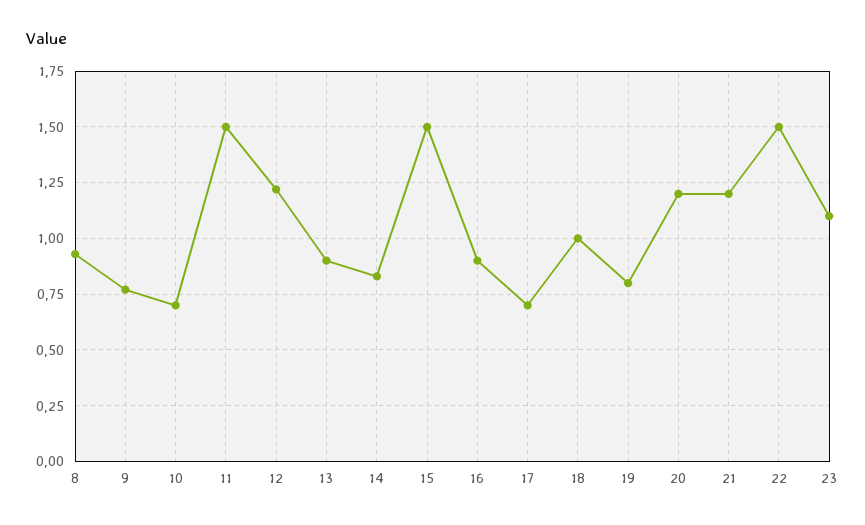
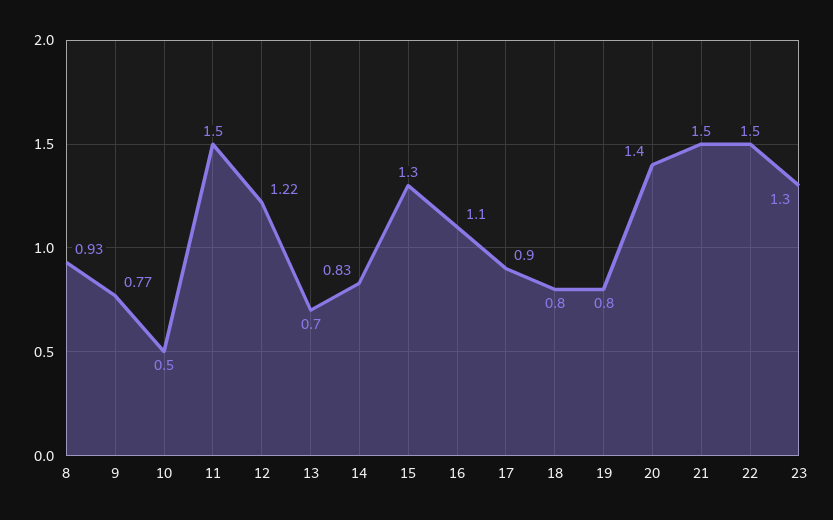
10: 0.7 -> 0.5
13: 0.9 -> 0.7
15: 1.5 -> 1.3
16: 0.9 -> 1.1
17: 0.7 -> 0.9
18: 1 -> 0.8
20: 1.2 -> 1.4
21: 1.2 -> 1.5
23: 1.1 -> 1.3

